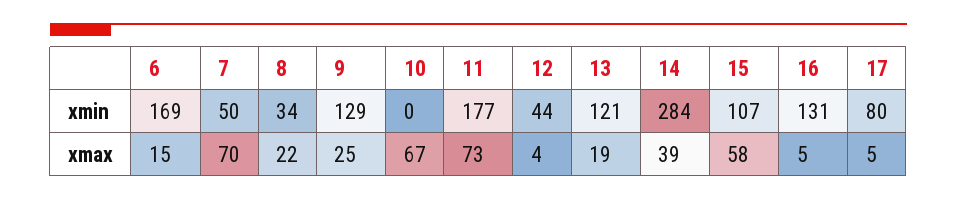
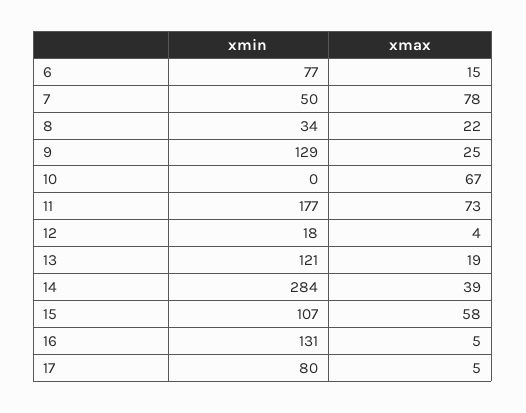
6, xmin: 169 -> 77
12, xmin: 44 -> 18
7, xmax: 70 -> 78

